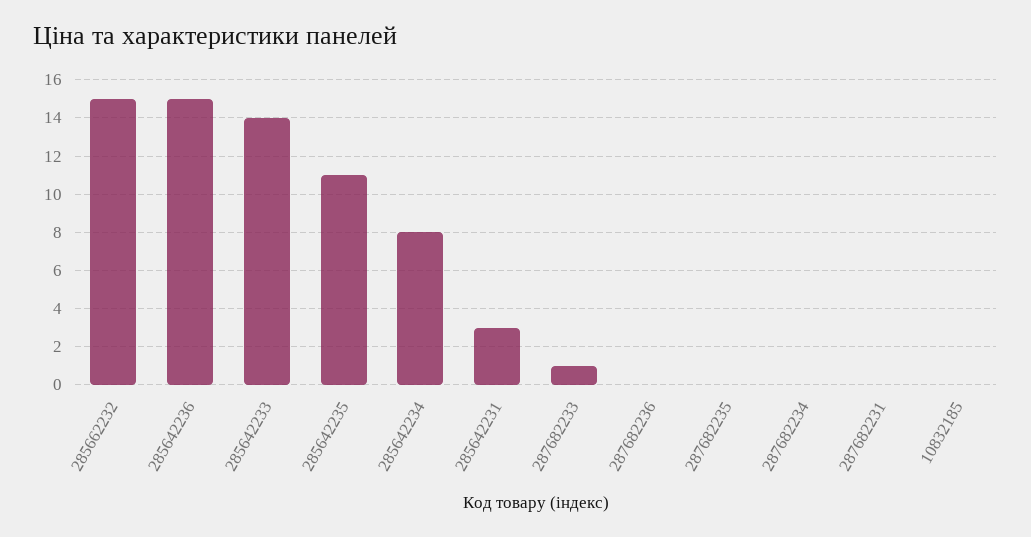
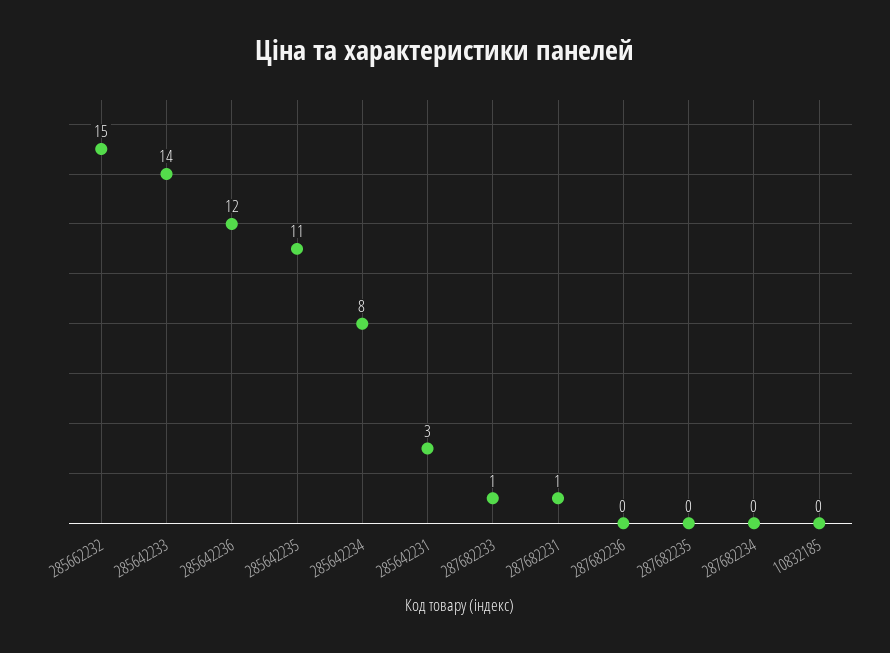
285642236: 15 -> 12
287682231: 0 -> 1

